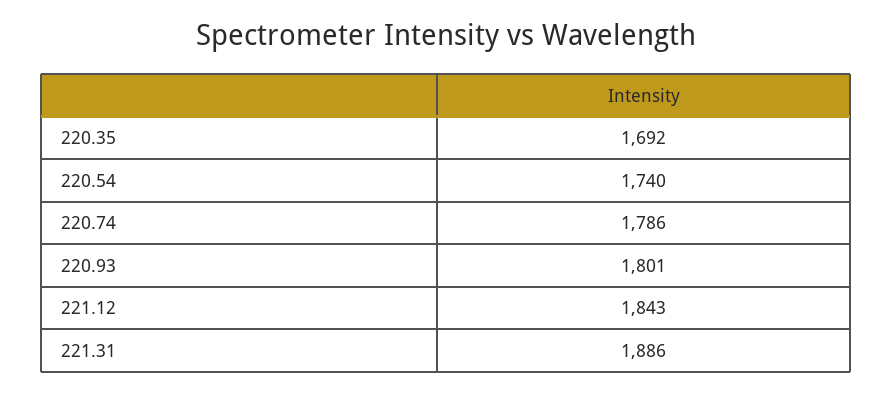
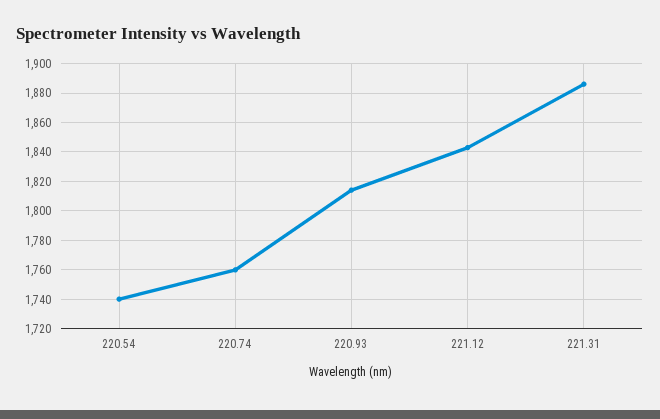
220.35: 1692 -> none
220.74: 1786 -> 1760
220.93: 1801 -> 1815

